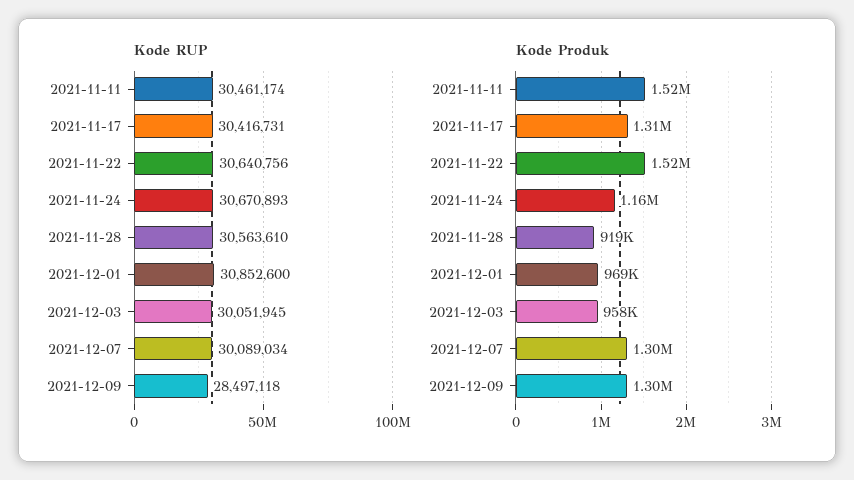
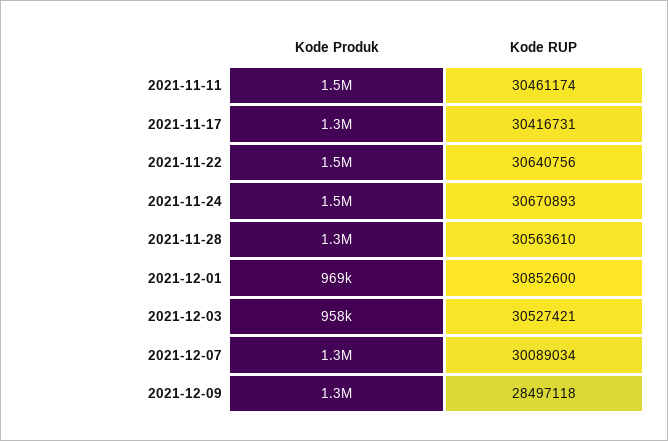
Kode RUP, 2021-12-03: 30051945 -> 30527421
Kode Produk, 2021-11-24: 1160000 -> 1500000
Kode Produk, 2021-11-28: 919000 -> 1300000

